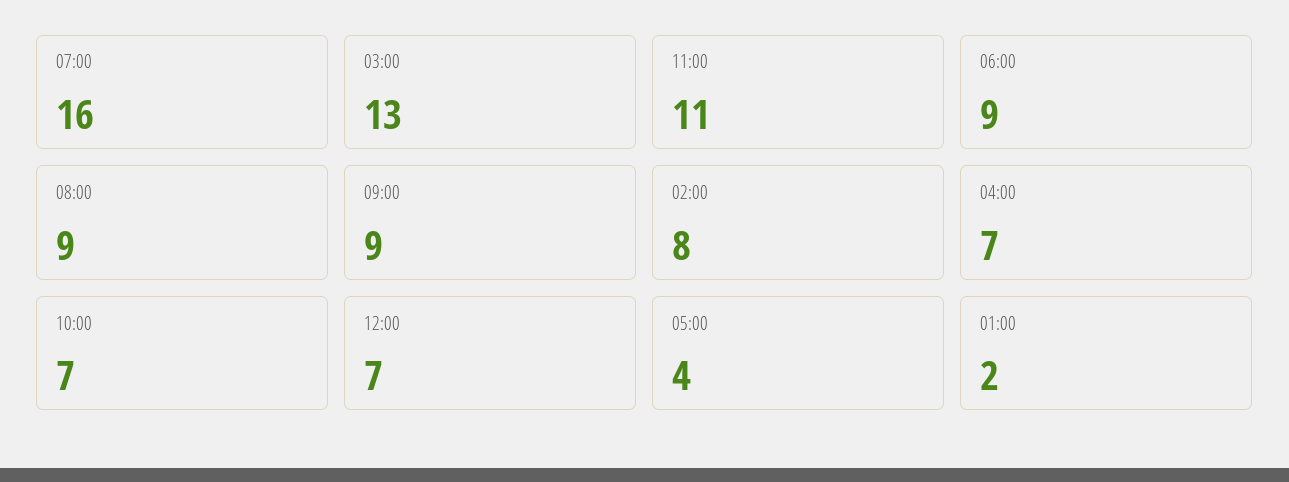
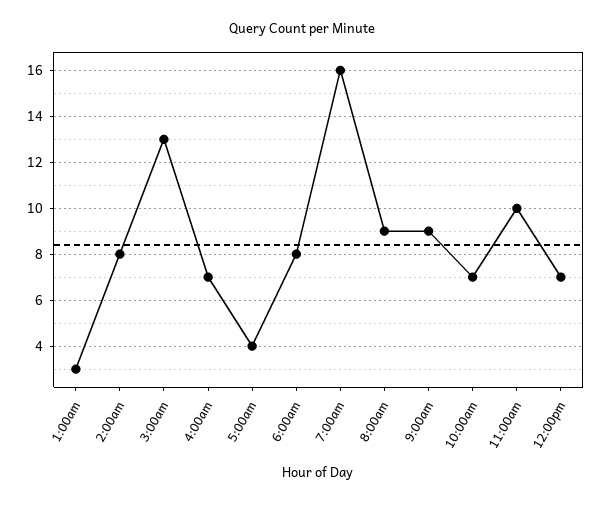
11:00: 11 -> 10
06:00: 9 -> 8
01:00: 2 -> 3

